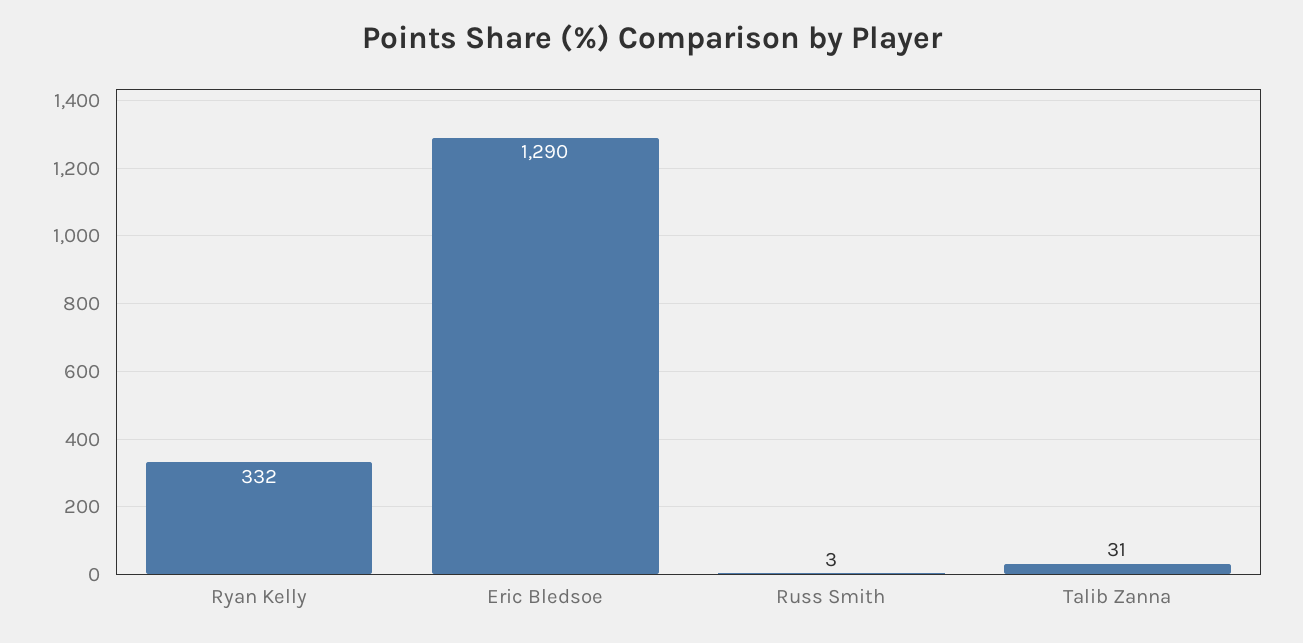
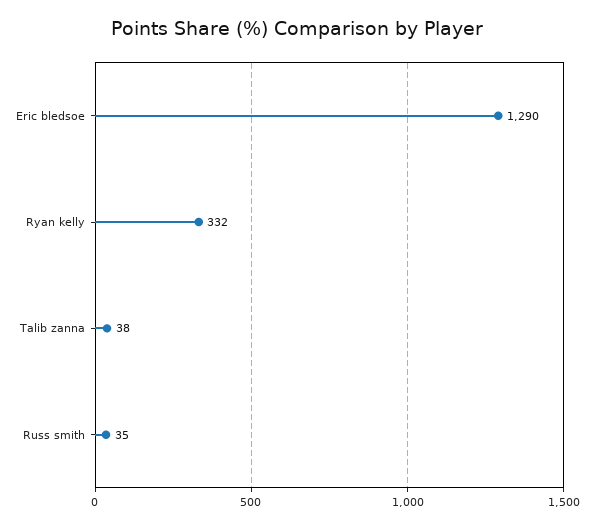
Russ Smith: 3 -> 35
Talib Zanna: 31 -> 38

